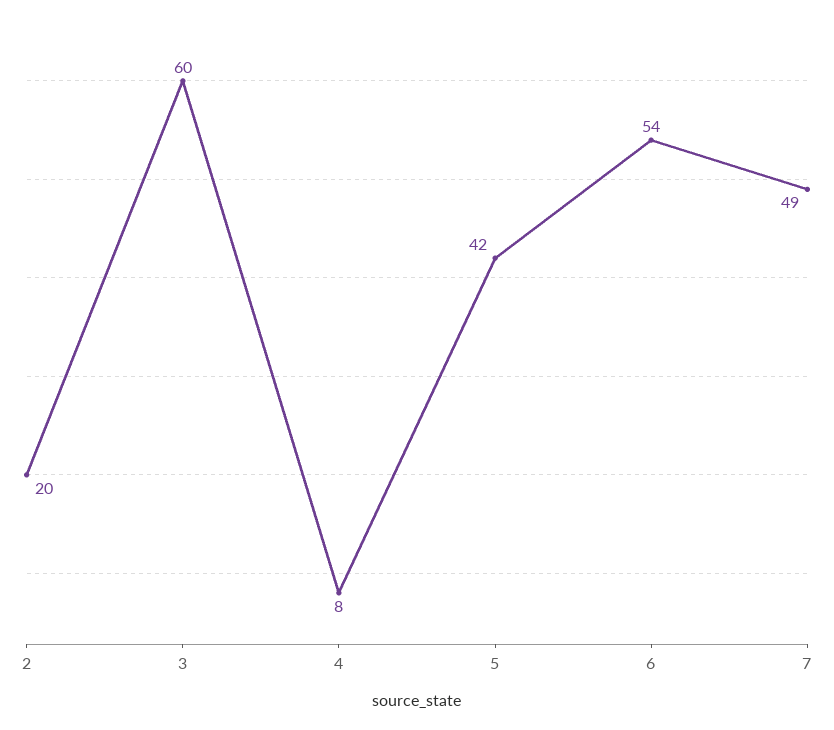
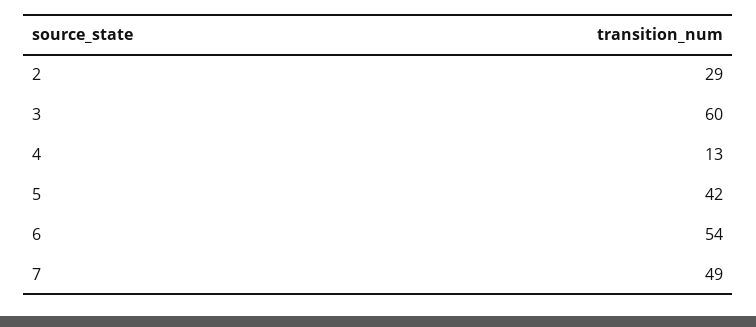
2: 20 -> 29
4: 8 -> 13

